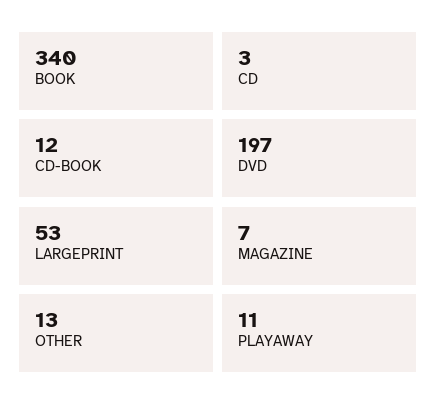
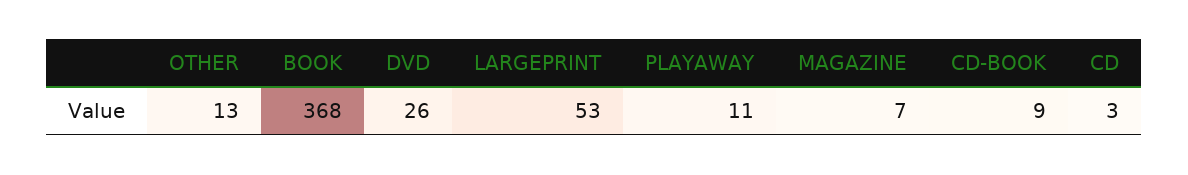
BOOK: 340 -> 368
CD-BOOK: 12 -> 9
DVD: 197 -> 26

